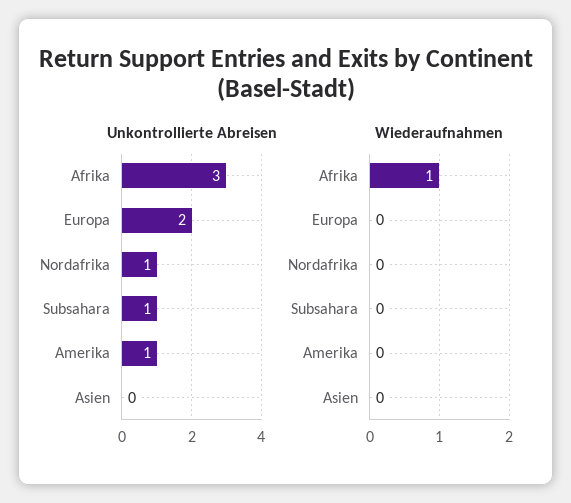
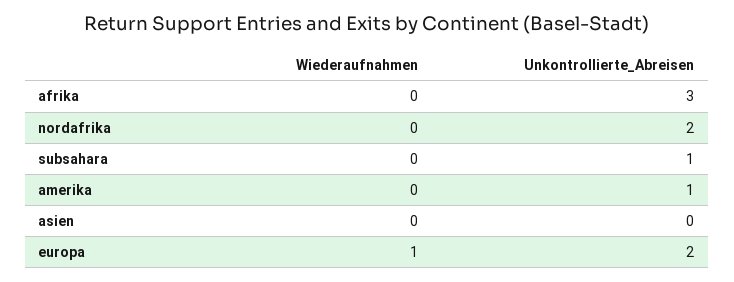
Unkontrollierte Abreisen, Nordafrika: 1 -> 2
Wiederaufnahmen, Afrika: 1 -> 0
Wiederaufnahmen, Europa: 0 -> 1

